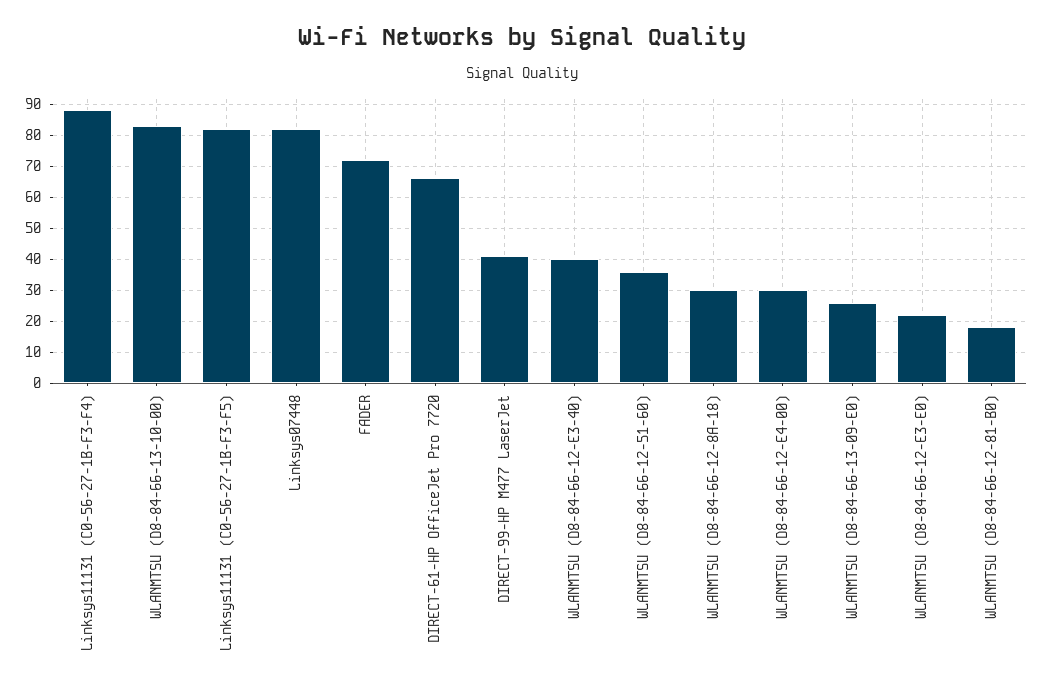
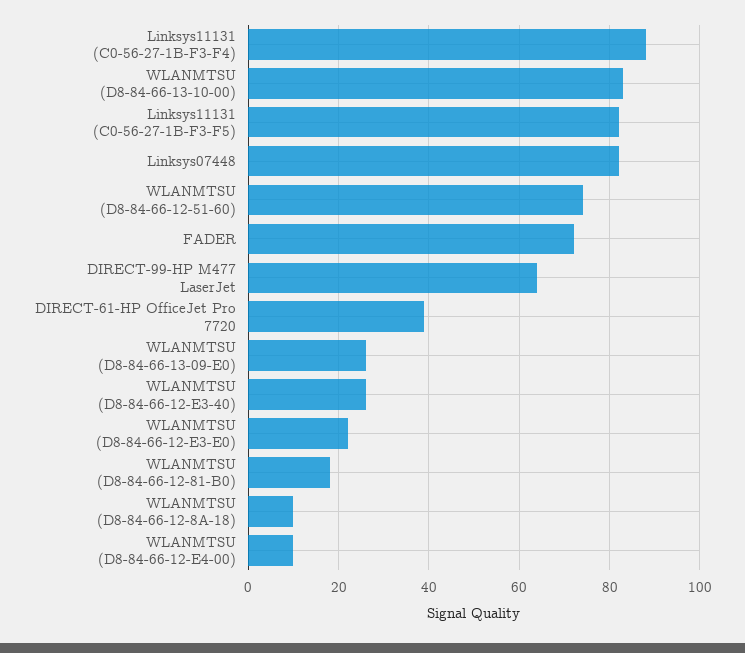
DIRECT-61-HP OfficeJet Pro 7720: 65 -> 40
DIRECT-99-HP M477 LaserJet: 40 -> 65
WLANMTSU (D8-84-66-12-E3-40): 40 -> 25
WLANMTSU (D8-84-66-12-51-60): 35 -> 75
WLANMTSU (D8-84-66-12-8A-18): 30 -> 10
WLANMTSU (D8-84-66-12-E4-00): 30 -> 10

